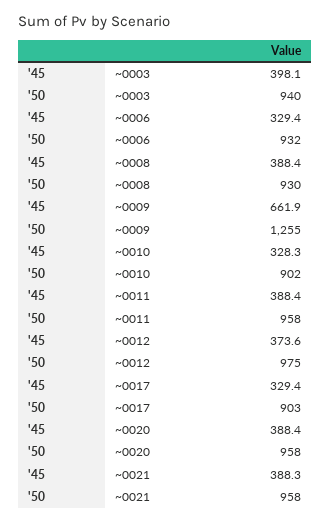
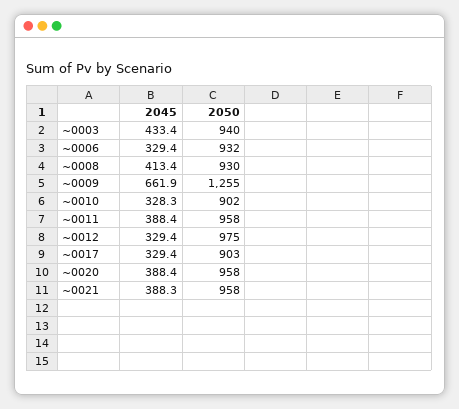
'45, ~0003: 398.1 -> 433.4
'45, ~0008: 388.4 -> 413.4
'45, ~0012: 373.6 -> 329.4

